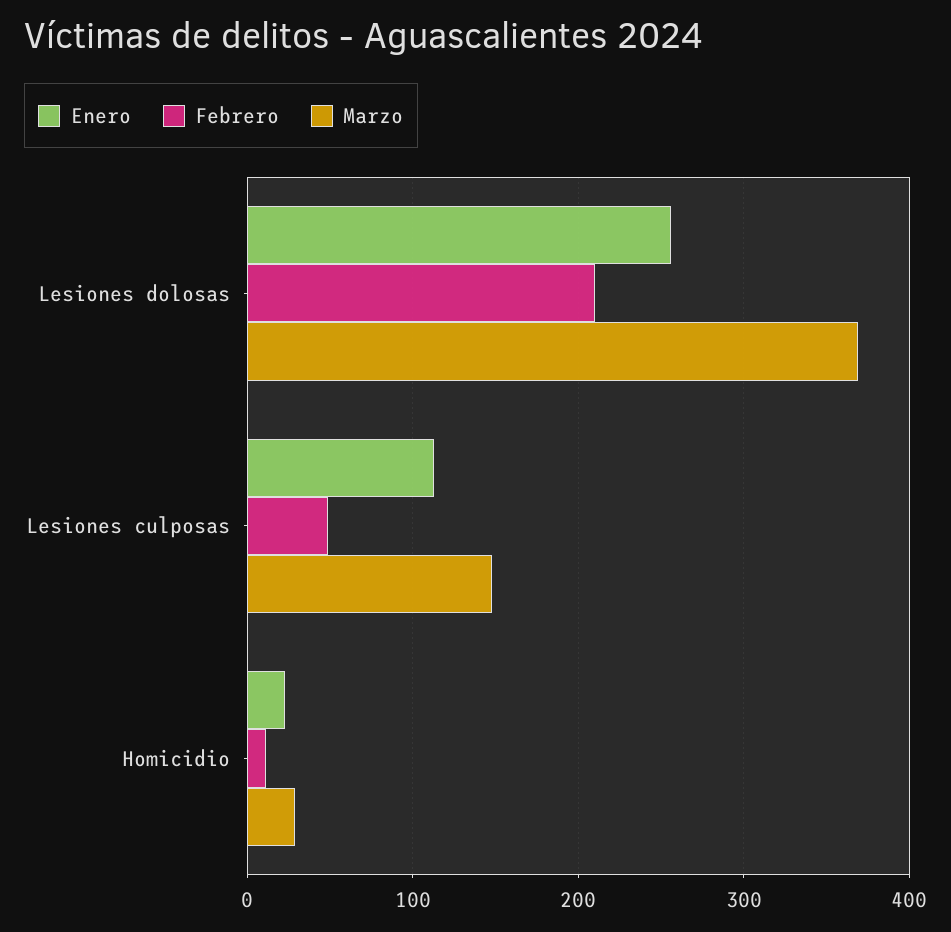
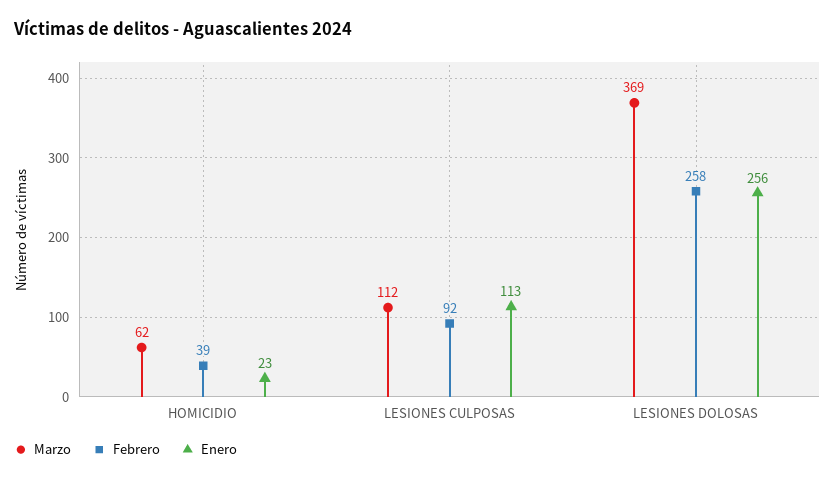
Febrero, Lesiones dolosas: 210 -> 258
Febrero, Lesiones culposas: 50 -> 92
Marzo, Lesiones culposas: 150 -> 112
Febrero, Homicidio: 10 -> 39
Marzo, Homicidio: 30 -> 62

